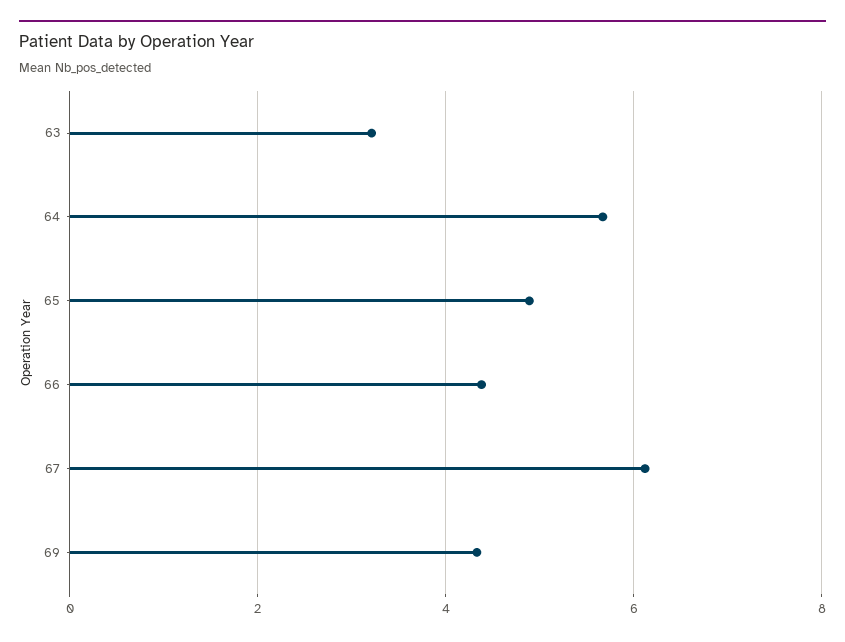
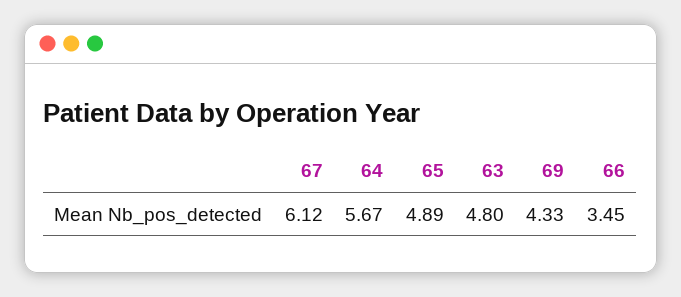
63: 3.2 -> 4.8
66: 4.4 -> 3.45

